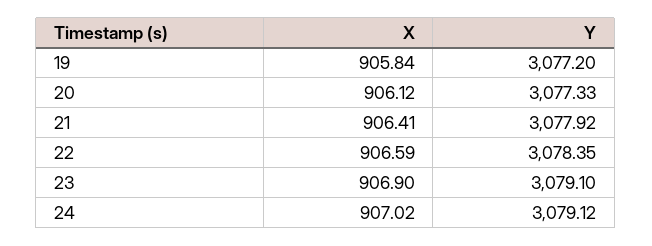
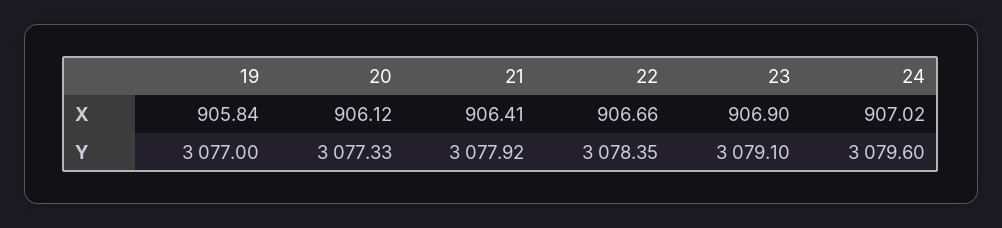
Y, 19: 3077.2 -> 3077
X, 22: 906.59 -> 906.66
Y, 24: 3079.12 -> 3079.6

